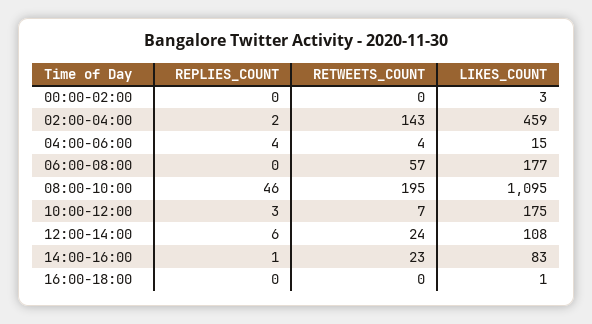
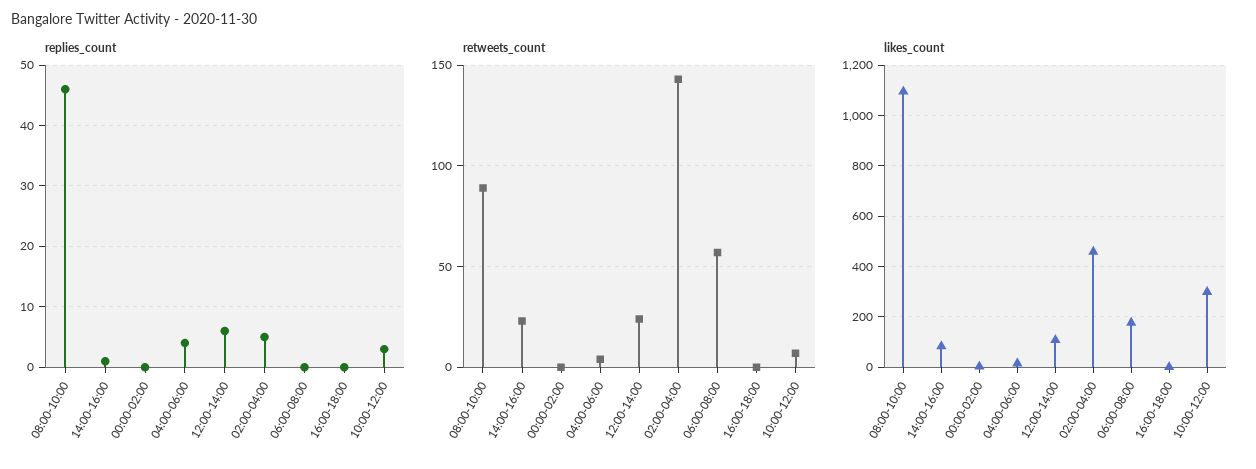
REPLIES_COUNT, 02:00-04:00: 2 -> 5
RETWEETS_COUNT, 08:00-10:00: 195 -> 90
LIKES_COUNT, 10:00-12:00: 175 -> 300

